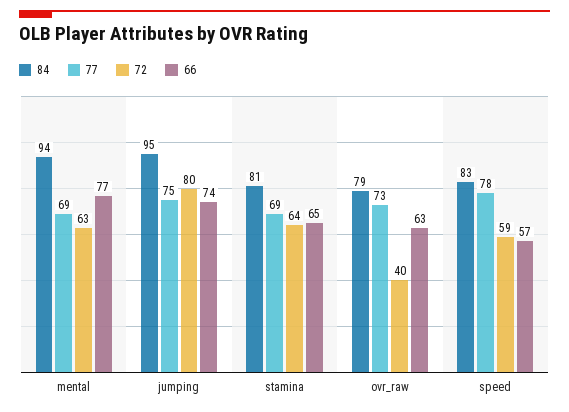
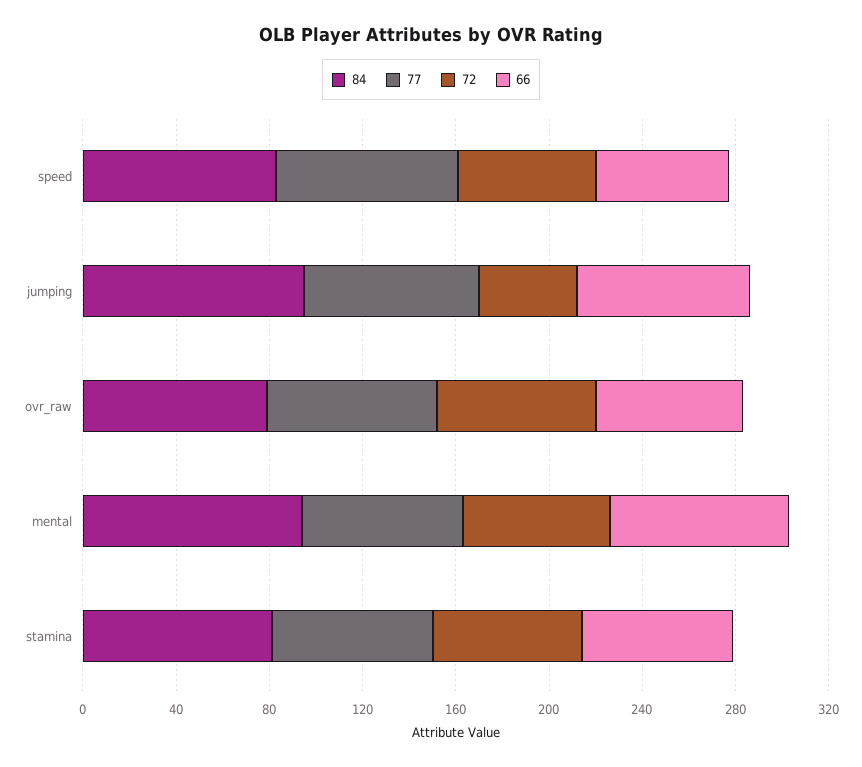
72, jumping: 80 -> 40
72, ovr_raw: 40 -> 70

